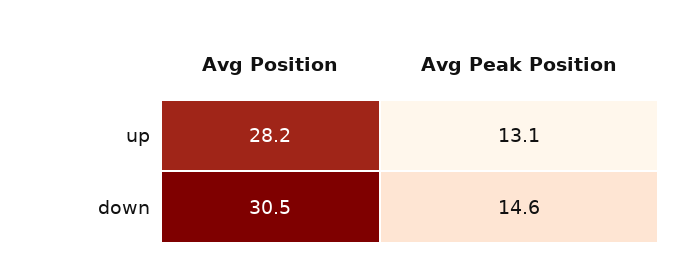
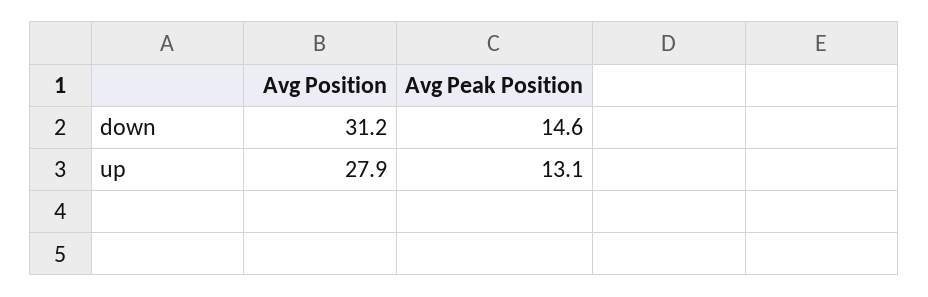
Avg Position, up: 28.2 -> 27.9
Avg Position, down: 30.5 -> 31.2

